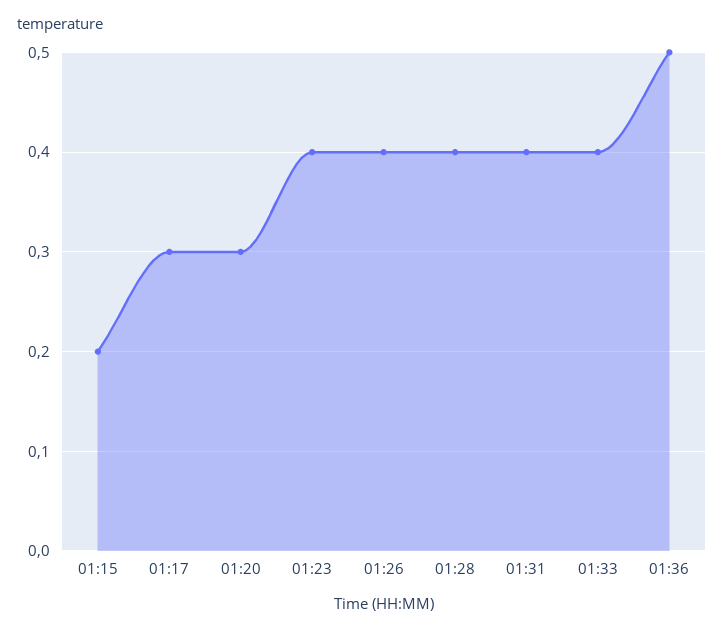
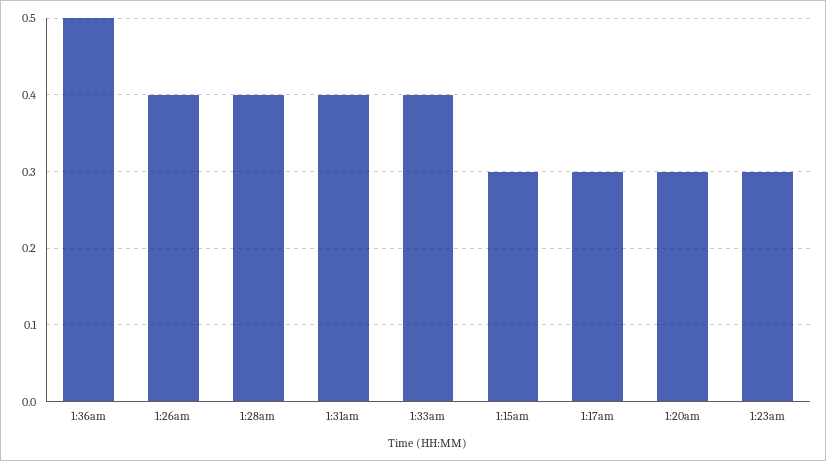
01:15: 0.2 -> 0.3
01:23: 0.4 -> 0.3

